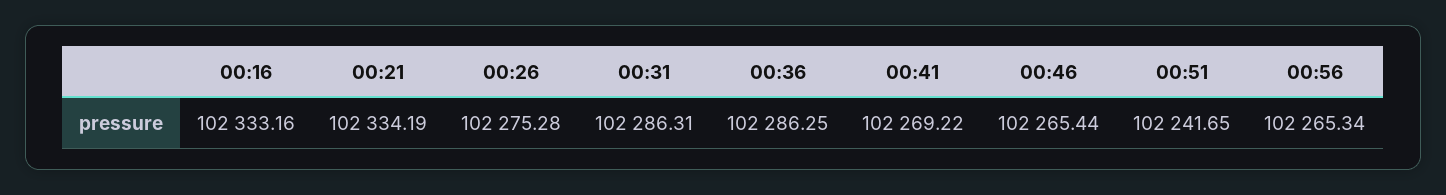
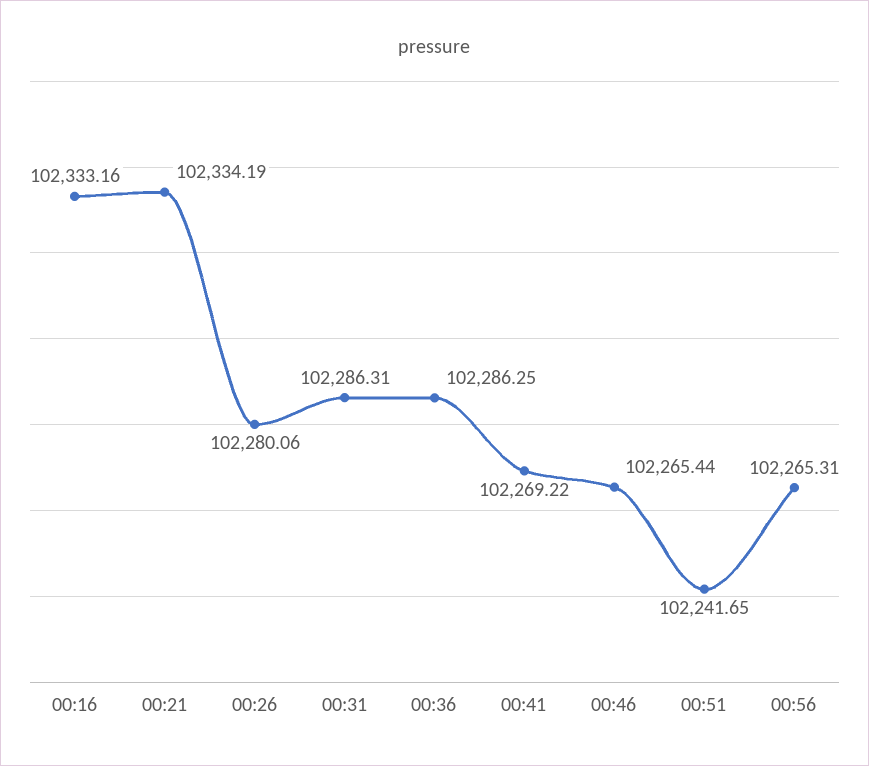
00:26: 102275.28 -> 102280.06
00:56: 102265.34 -> 102265.31

